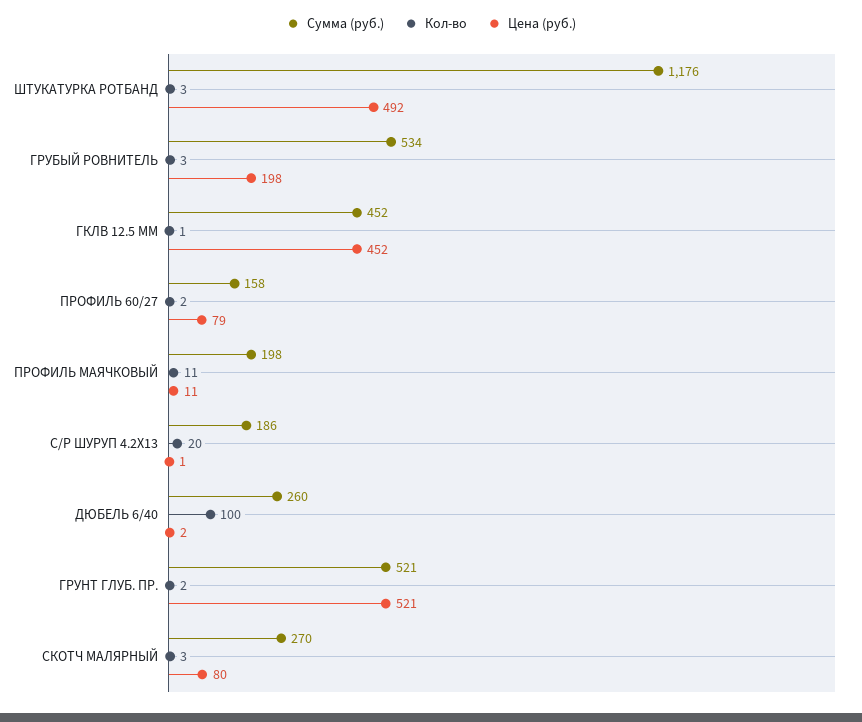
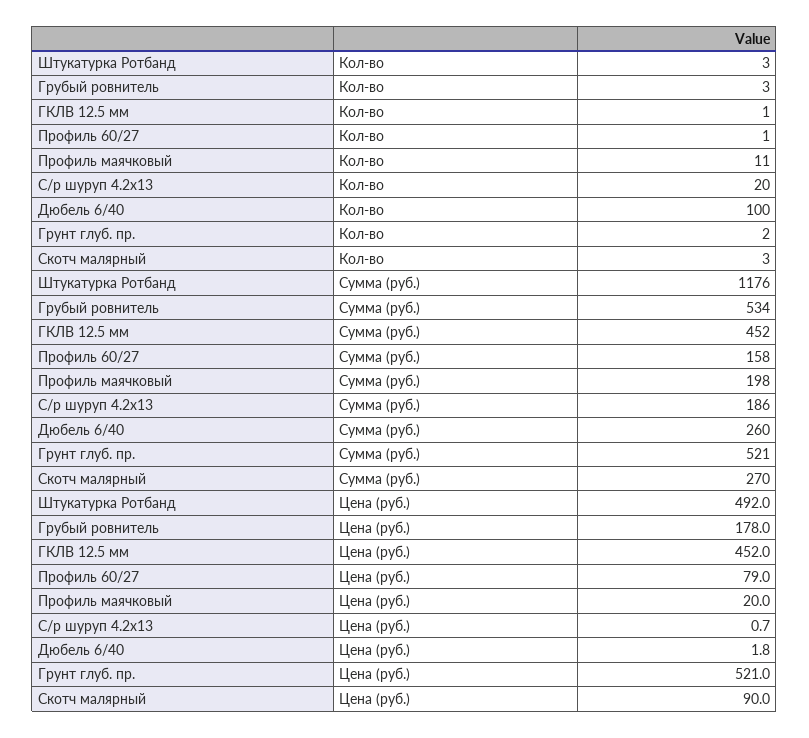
Цена (руб.), ГРУБЫЙ РОВНИТЕЛЬ: 198 -> 178
Кол-во, ПРОФИЛЬ 60/27: 2 -> 1
Цена (руб.), ПРОФИЛЬ МАЯЧКОВЫЙ: 11 -> 20
Цена (руб.), СКОТЧ МАЛЯРНЫЙ: 80 -> 90

